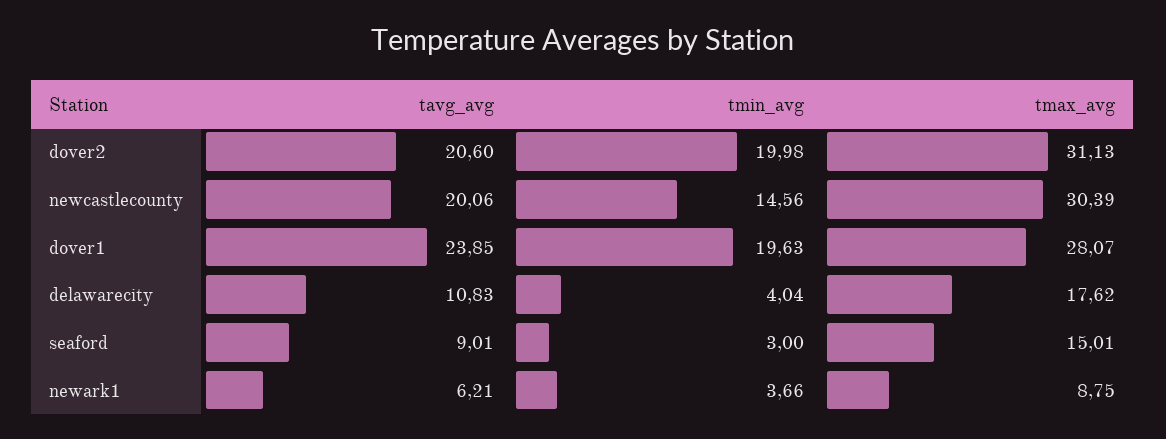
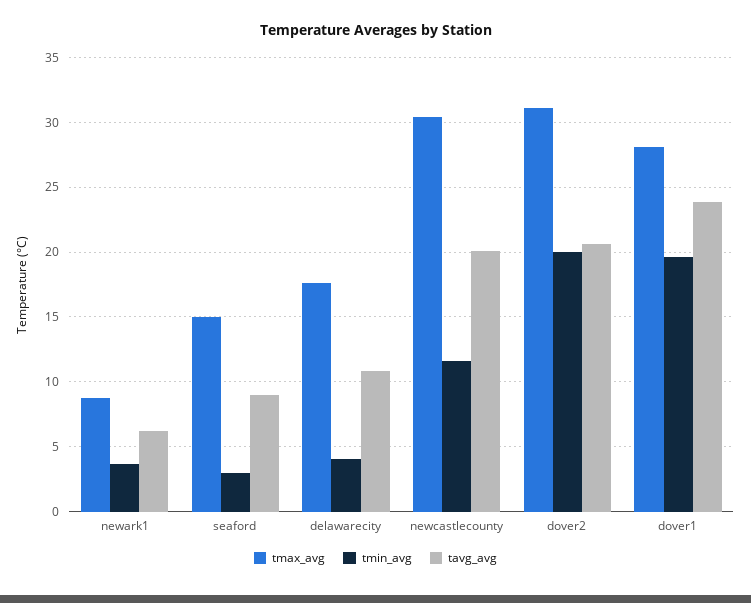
tmin_avg, newcastlecounty: 14.56 -> 11.5

